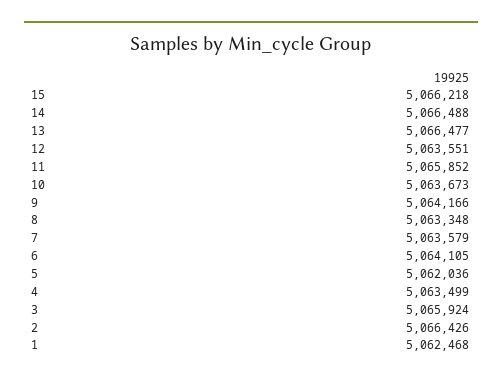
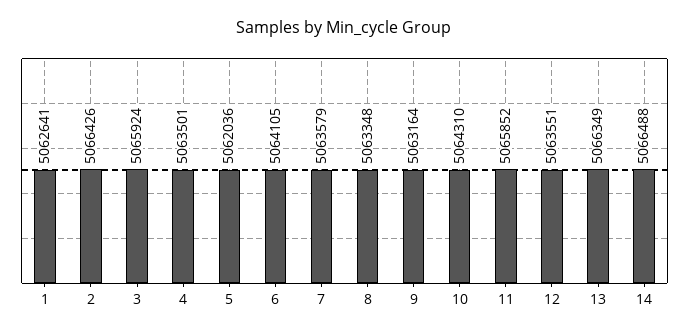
15: 5066218 -> none
13: 5066477 -> 5066349
10: 5063673 -> 5064310
9: 5064166 -> 5063164
4: 5063499 -> 5063501
1: 5062468 -> 5062641

